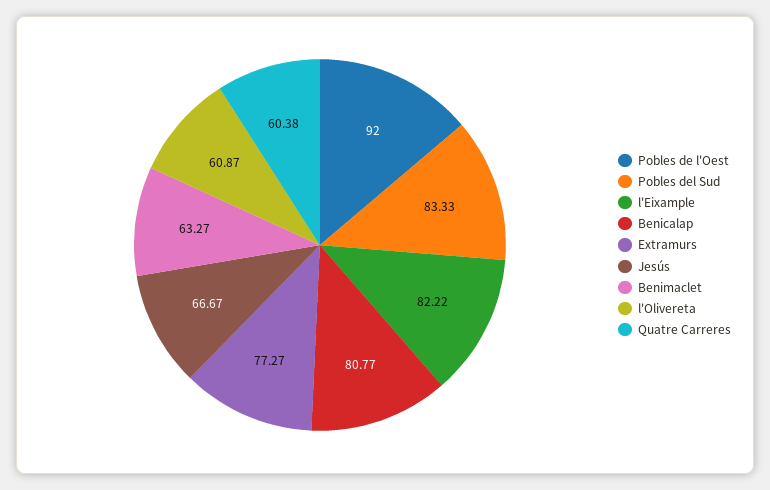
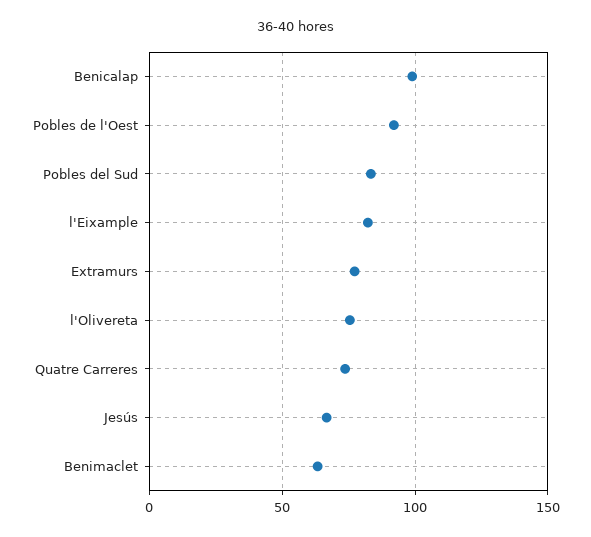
Benicalap: 80.77 -> 100
l'Olivereta: 60.87 -> 75
Quatre Carreres: 60.38 -> 75

